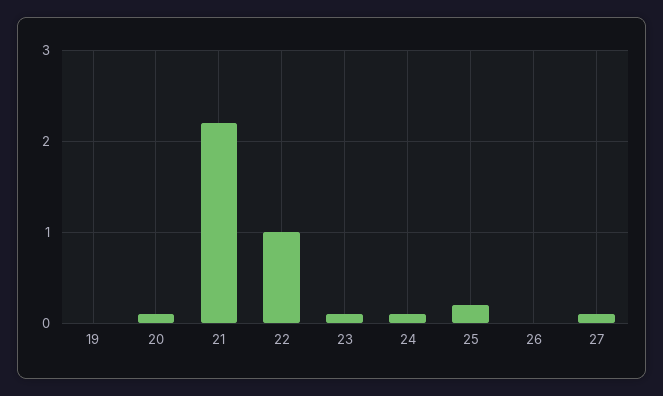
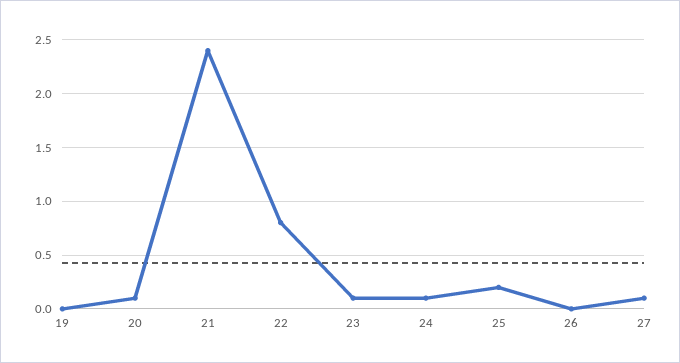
21: 2.2 -> 2.4
22: 1 -> 0.8

